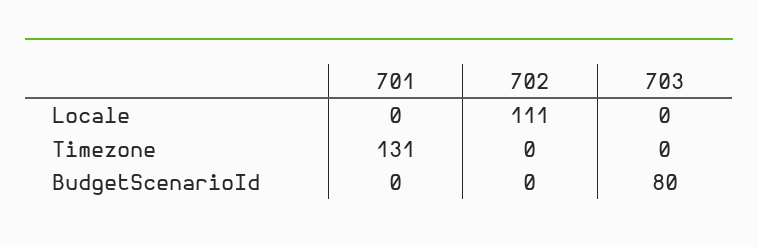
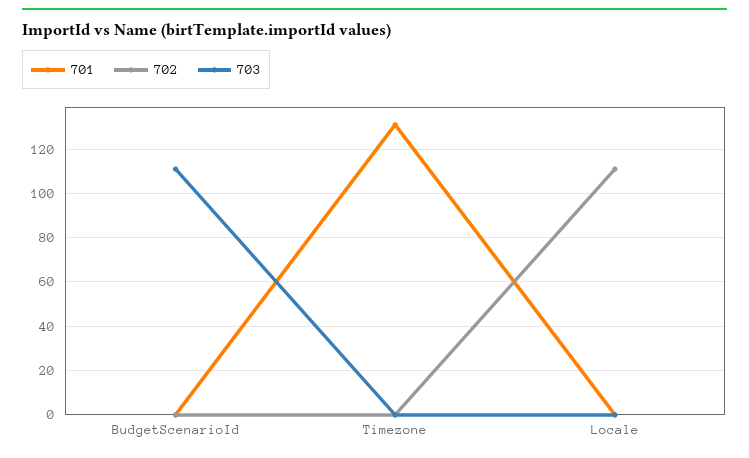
703, BudgetScenarioId: 80 -> 110

